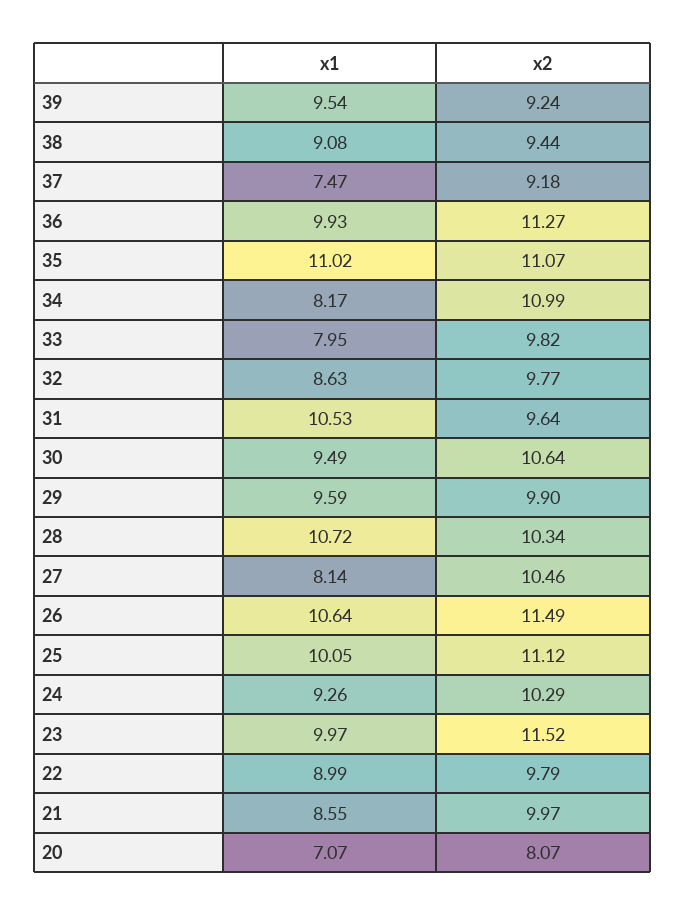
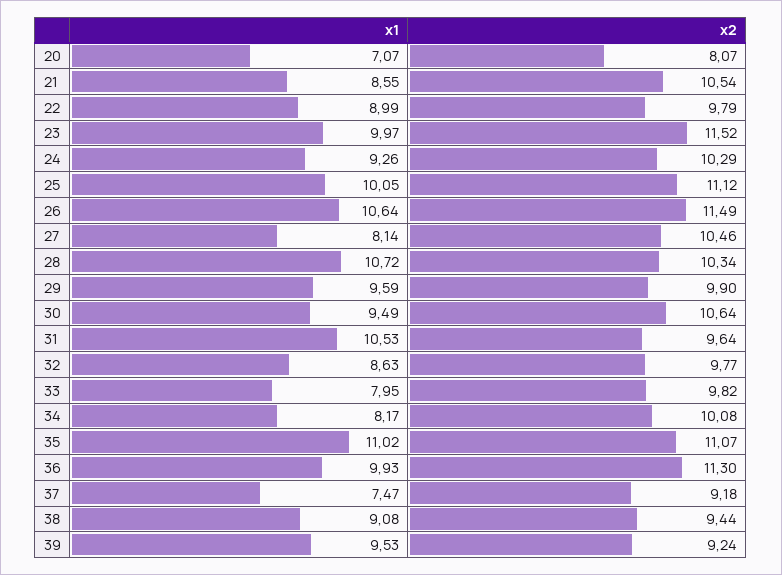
x1, 39: 9.54 -> 9.53
x2, 36: 11.27 -> 11.3
x2, 34: 10.99 -> 10.08
x2, 21: 9.97 -> 10.54

